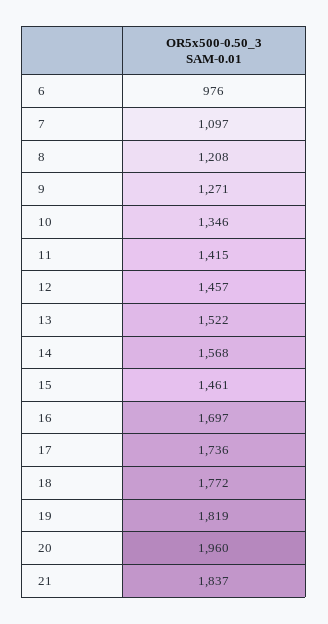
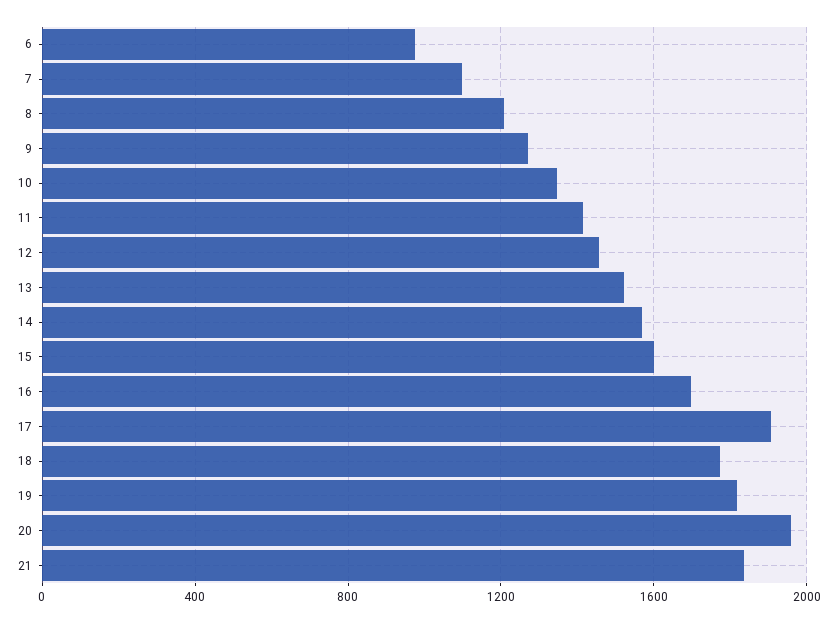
15: 1461 -> 1600
17: 1736 -> 1900

